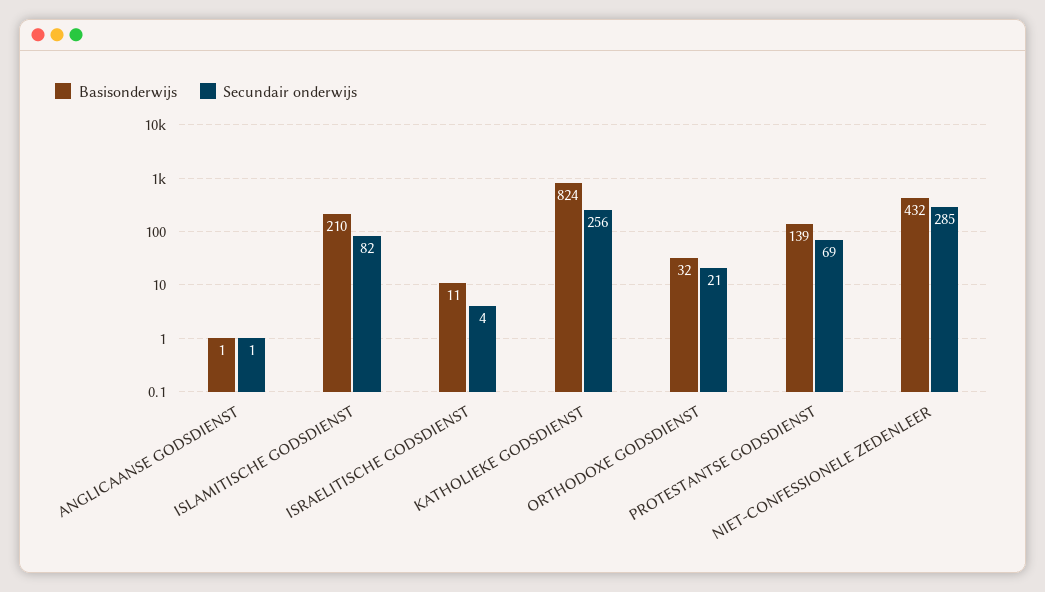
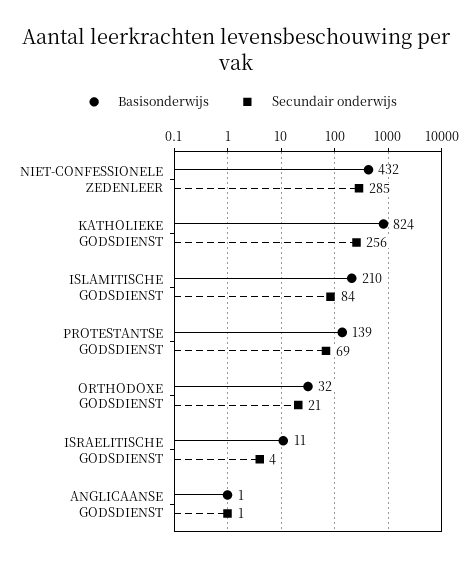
Secundair onderwijs, ISLAMITISCHE GODSDIENST: 82 -> 84

